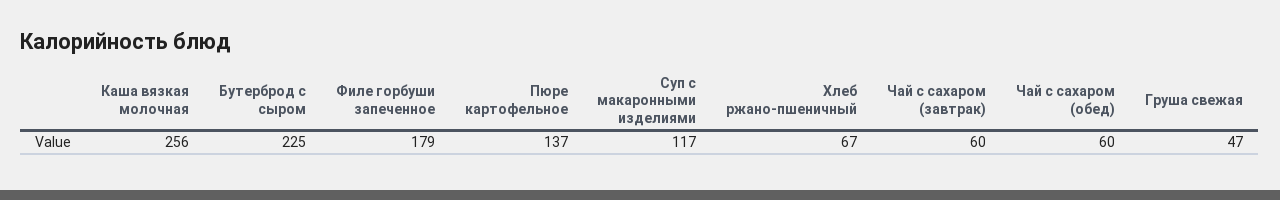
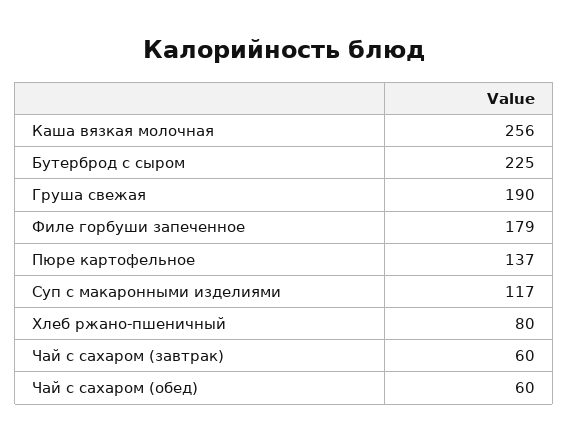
Хлеб ржано-пшеничный: 67 -> 80
Груша свежая: 47 -> 190

